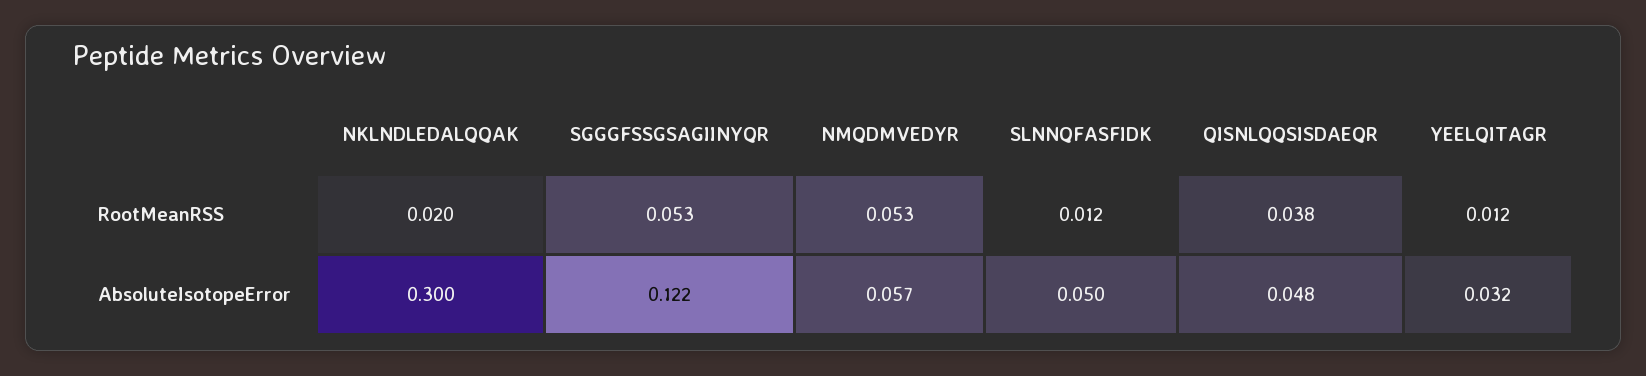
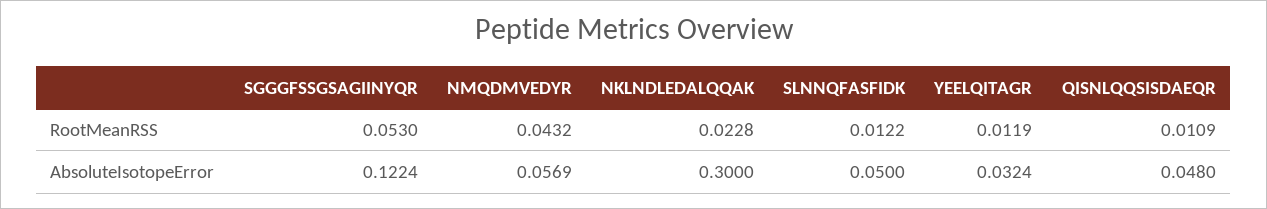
NKLNDLEDALQQAK, RootMeanRSS: 0.02 -> 0.0228
NMQDMVEDYR, RootMeanRSS: 0.053 -> 0.0432
QISNLQQSISDAEQR, RootMeanRSS: 0.038 -> 0.0109

